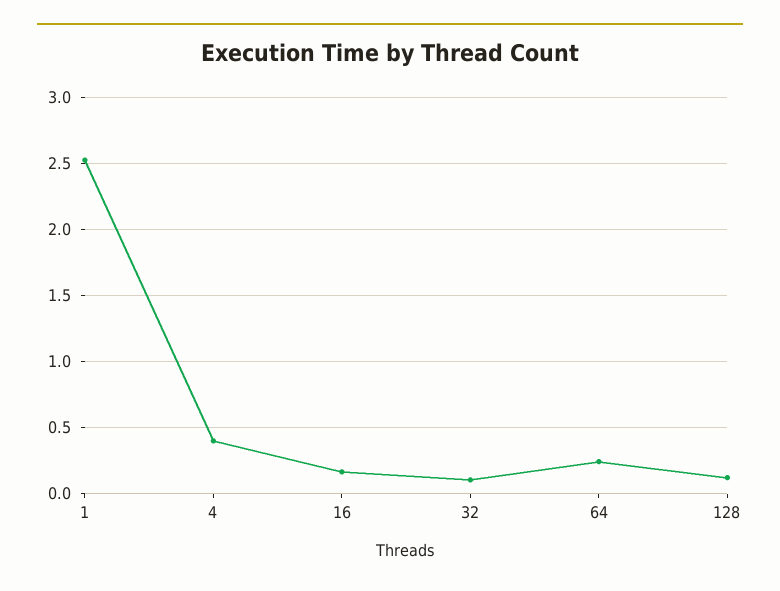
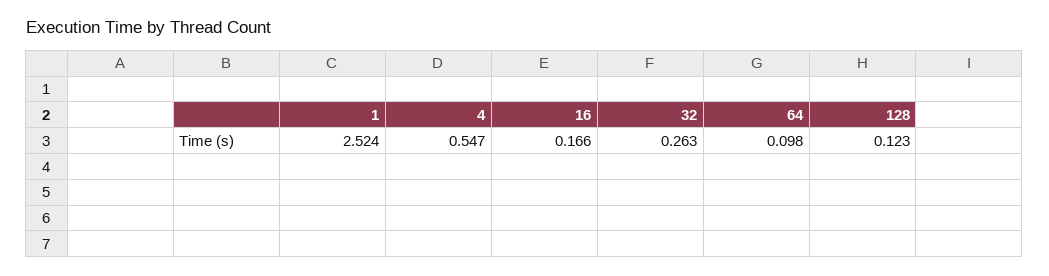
4: 0.4 -> 0.547
32: 0.1 -> 0.263
64: 0.25 -> 0.098

